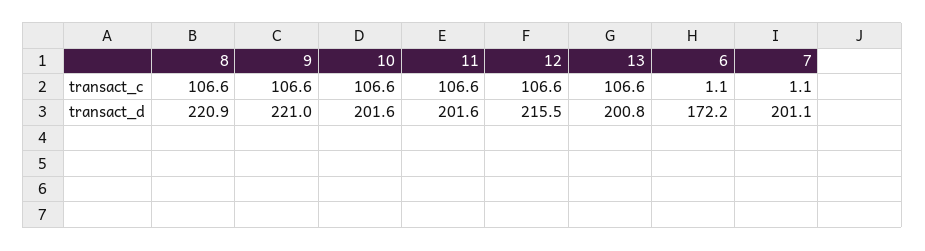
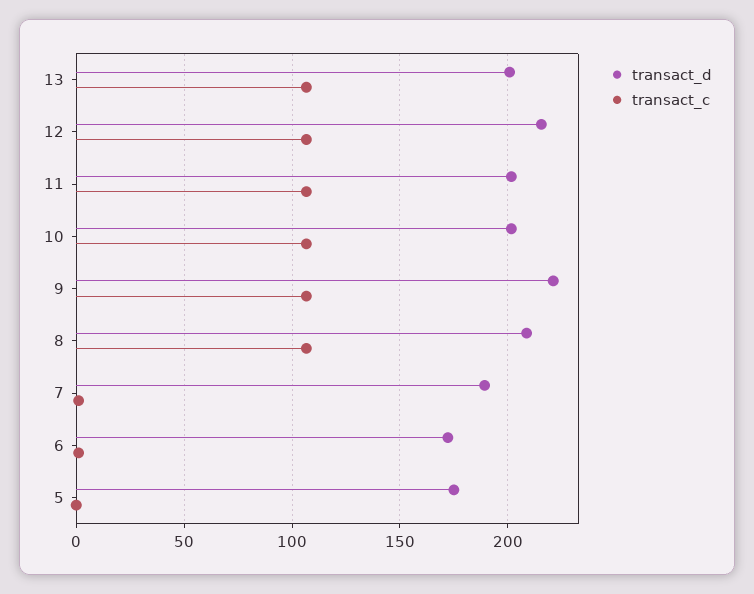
transact_d, 8: 220.9 -> 210
transact_d, 7: 201.1 -> 190
transact_d, 5: none -> 175
transact_c, 5: none -> 0

